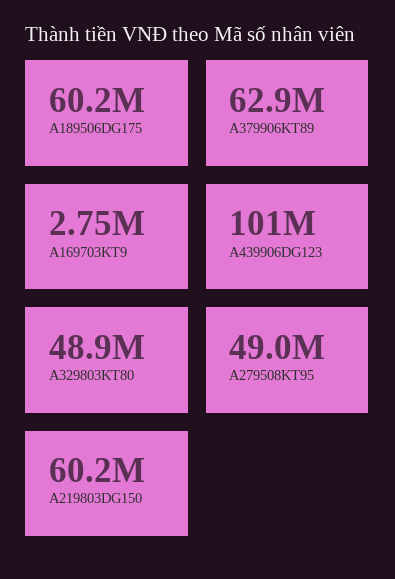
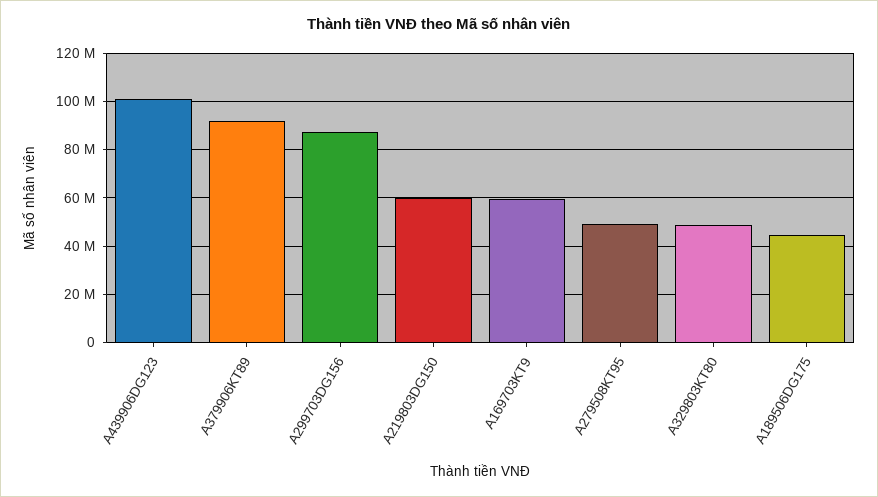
A189506DG175: 60200000 -> 45000000
A379906KT89: 62900000 -> 92500000
A169703KT9: 2750000 -> 60000000
A299703DG156: none -> 87500000

